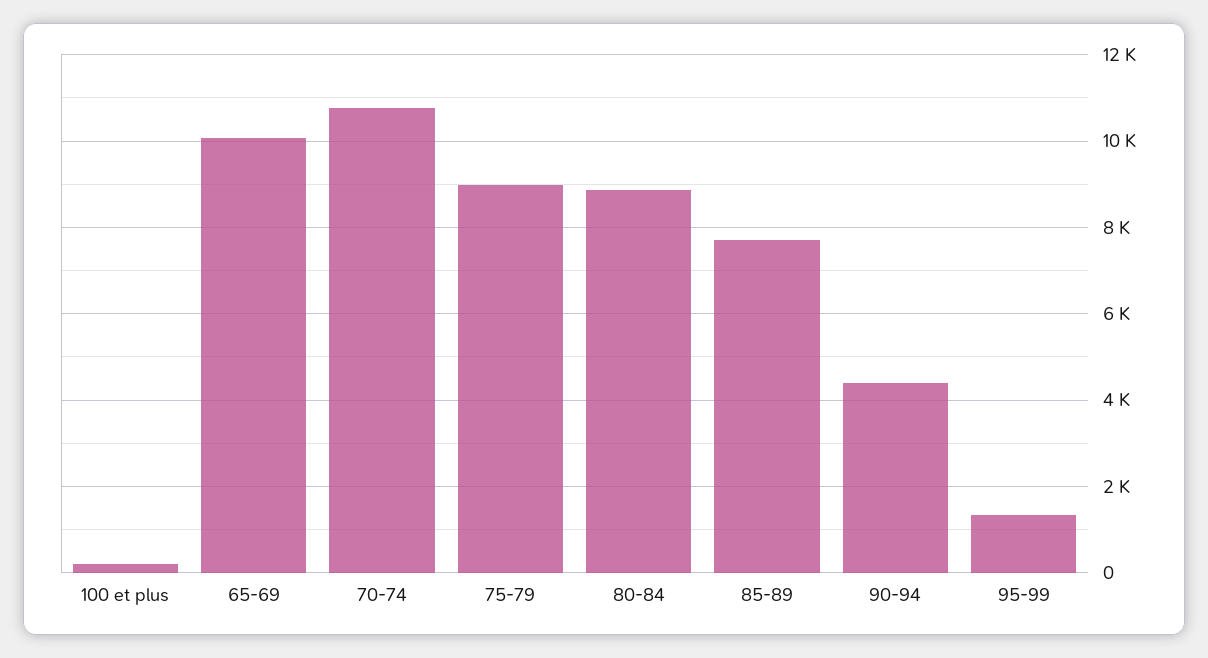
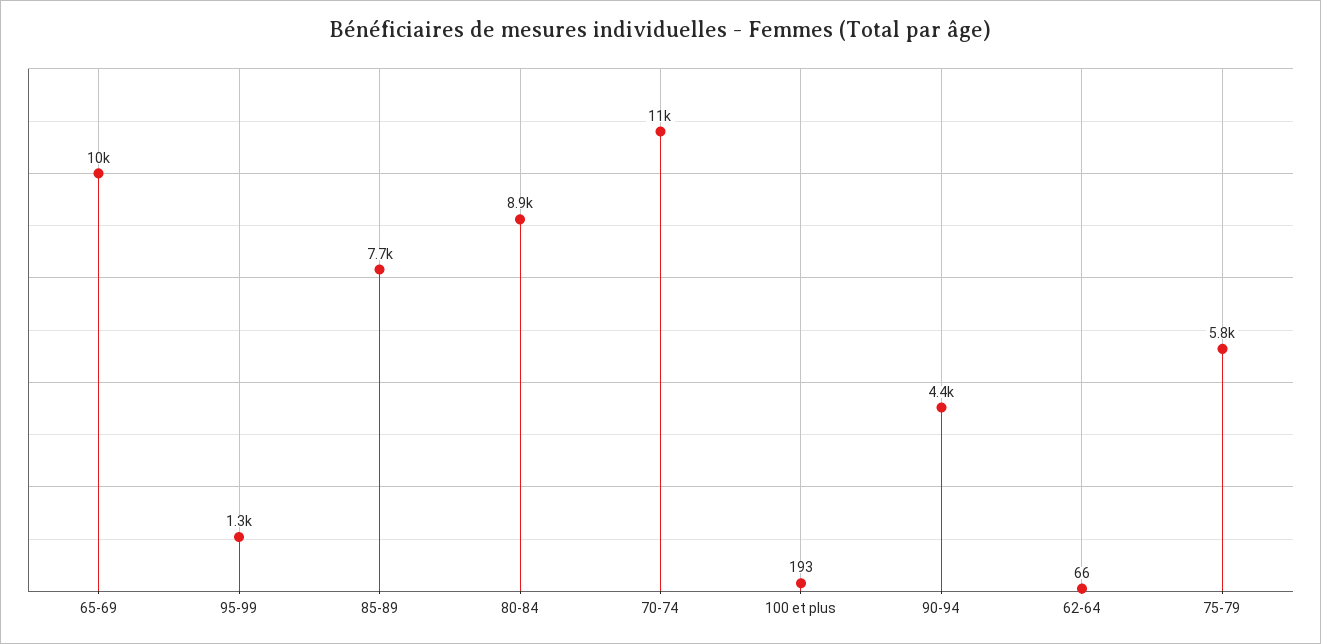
75-79: 9000 -> 5800
62-64: none -> 66

